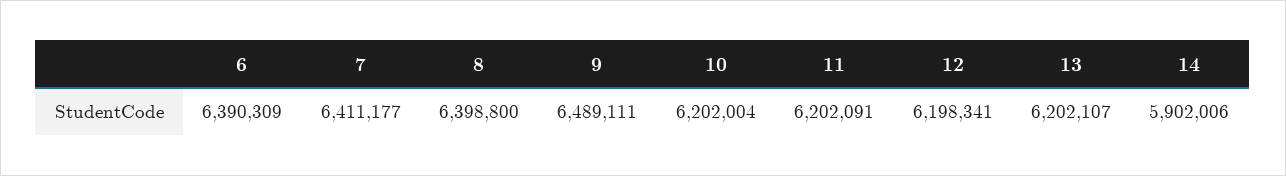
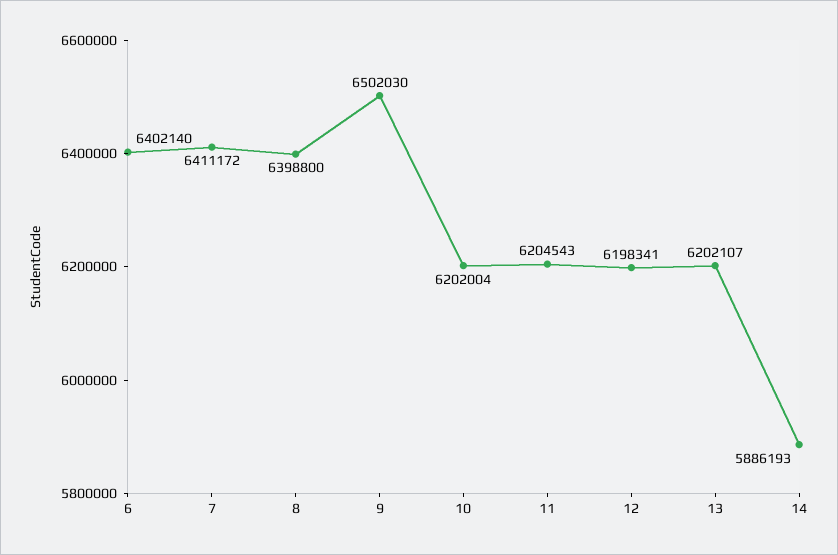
6: 6390309 -> 6402140
7: 6411177 -> 6411172
9: 6489111 -> 6502030
11: 6202091 -> 6204543
14: 5902006 -> 5886193

